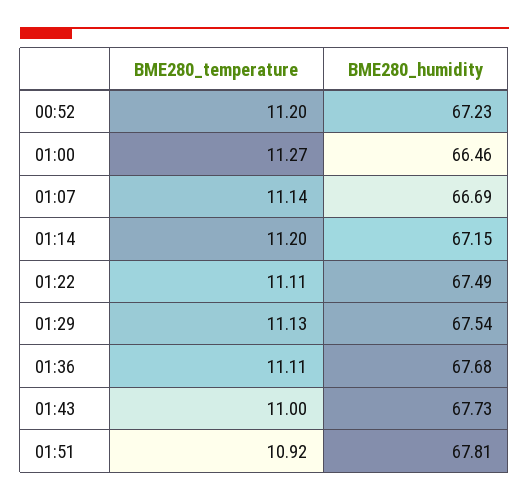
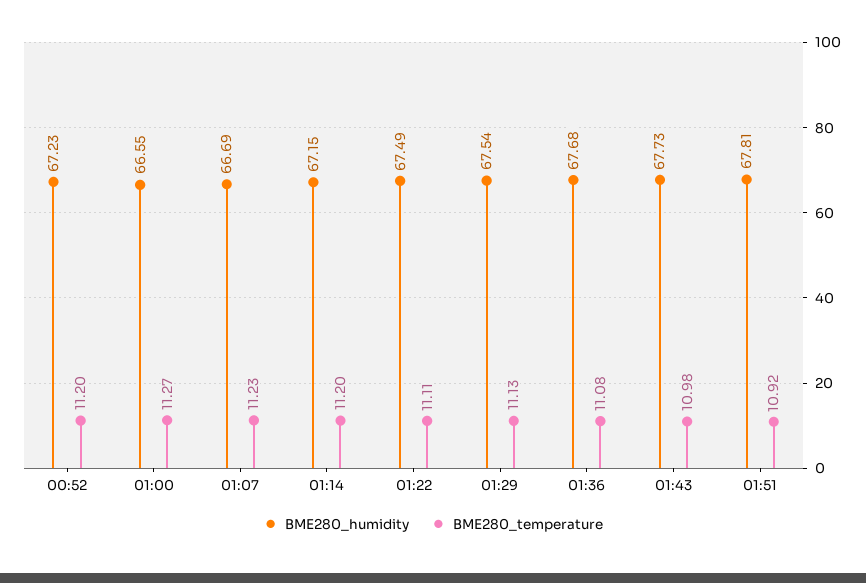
BME280_humidity, 01:00: 66.46 -> 66.55
BME280_temperature, 01:07: 11.14 -> 11.23
BME280_temperature, 01:36: 11.11 -> 11.08
BME280_temperature, 01:43: 11 -> 10.98

